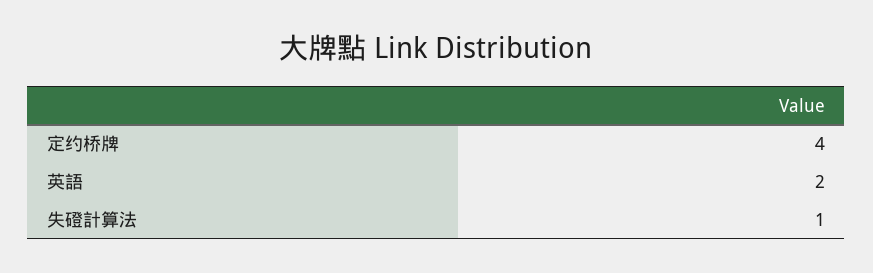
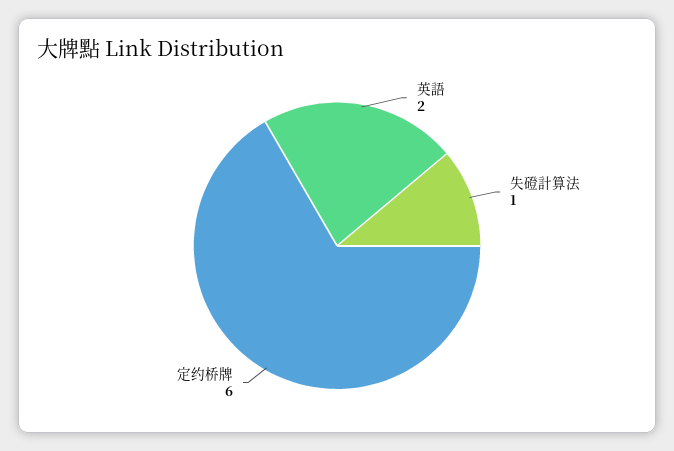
定约桥牌: 4 -> 6

